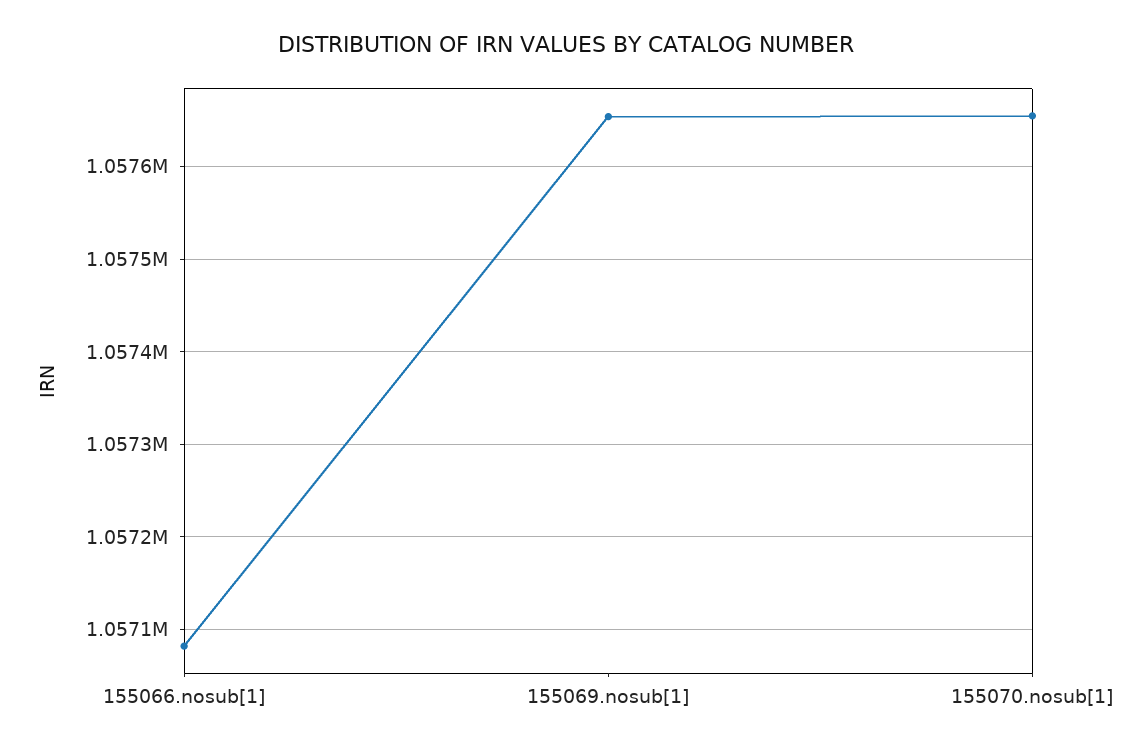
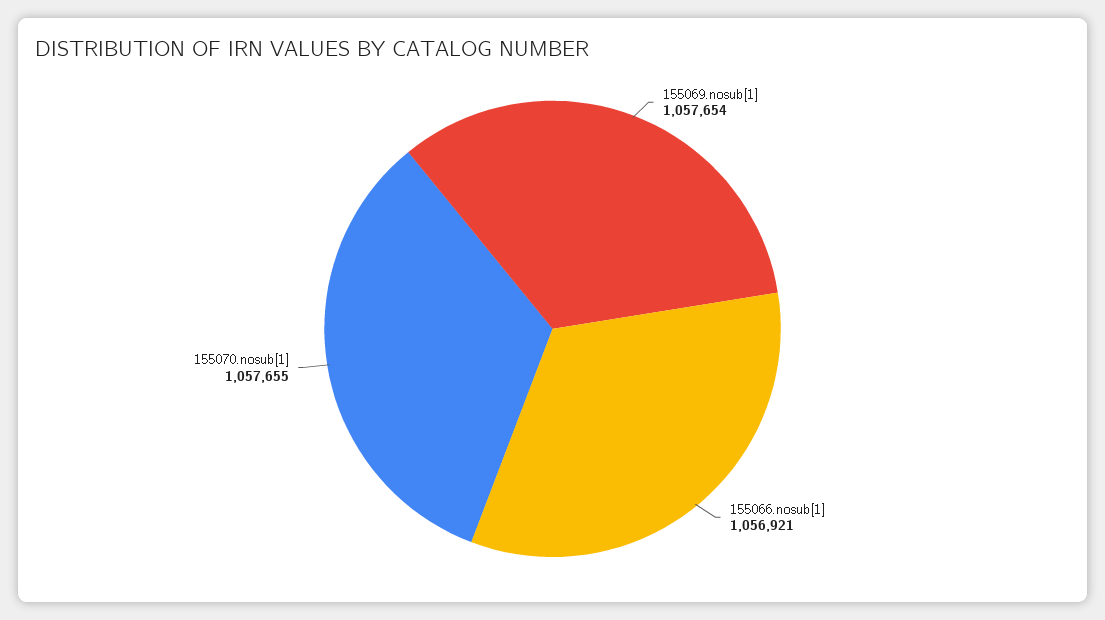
155066.nosub[1]: 1057080 -> 1056921

